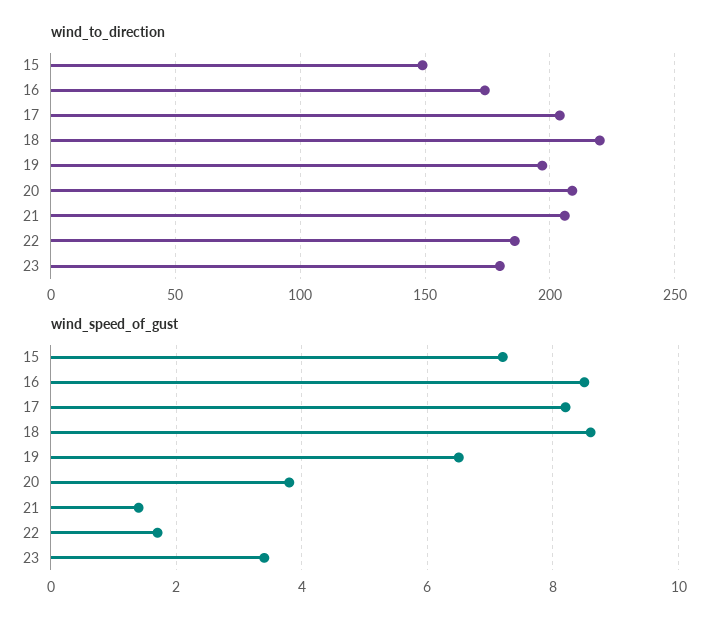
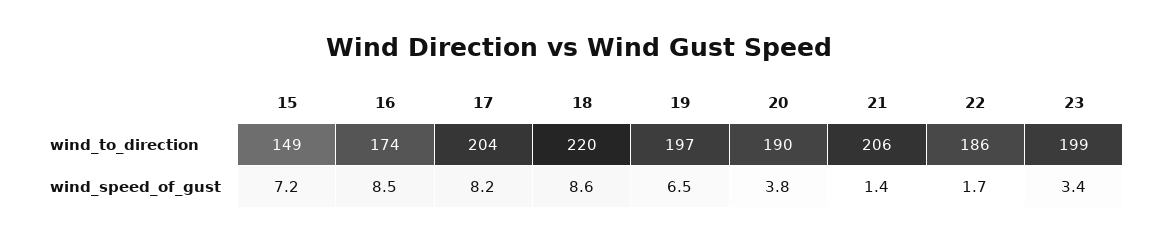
wind_to_direction, 20: 210 -> 190
wind_to_direction, 23: 180 -> 199

